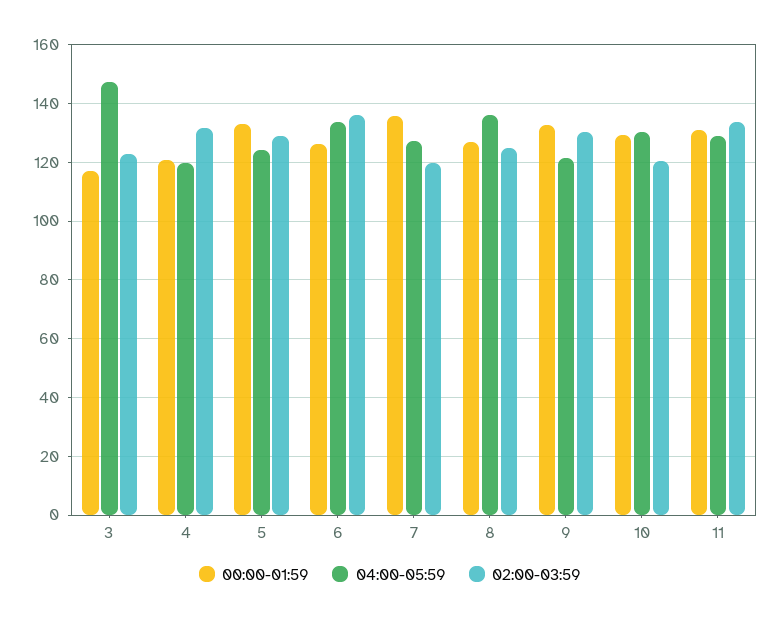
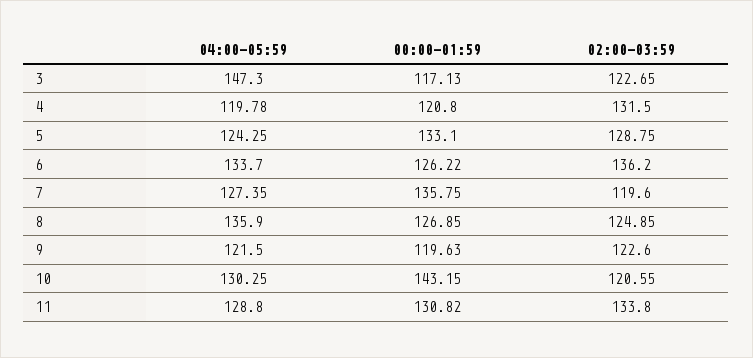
00:00-01:59, 9: 132.5 -> 119.63
02:00-03:59, 9: 130 -> 122.6
00:00-01:59, 10: 130 -> 143.15

